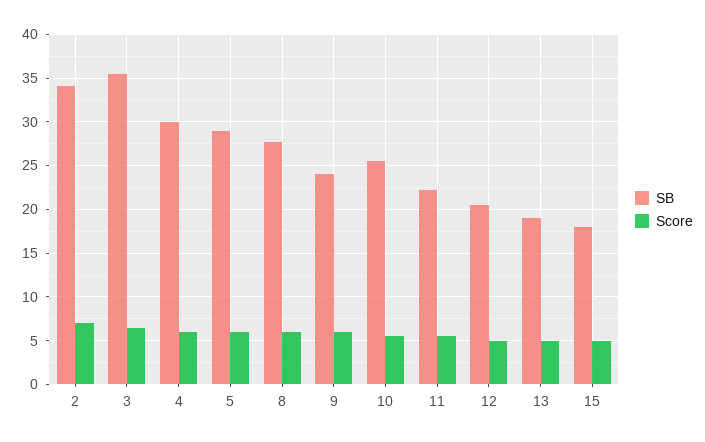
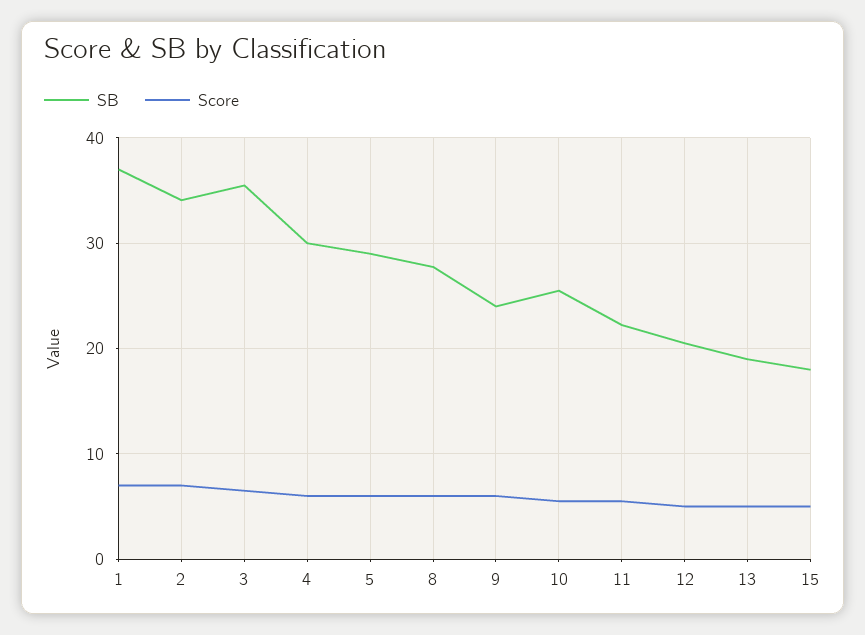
SB, 1: none -> 37
Score, 1: none -> 7

